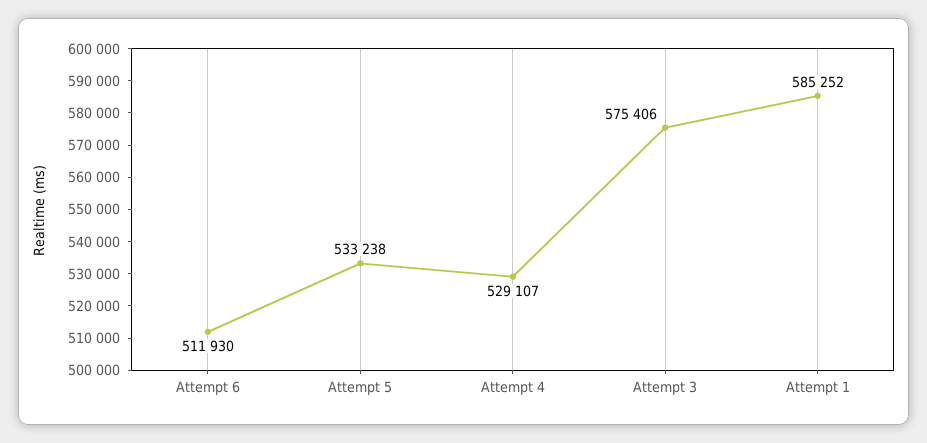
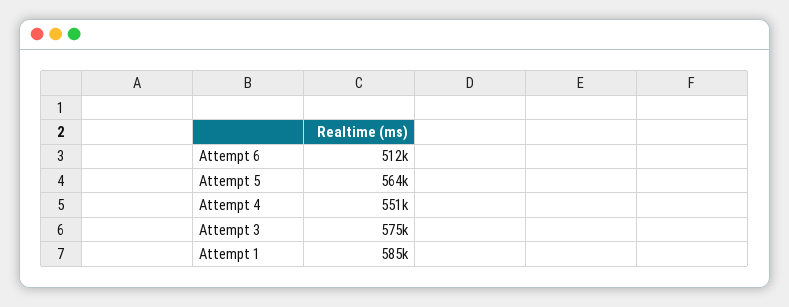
Attempt 5: 533238 -> 564000
Attempt 4: 529107 -> 551000

